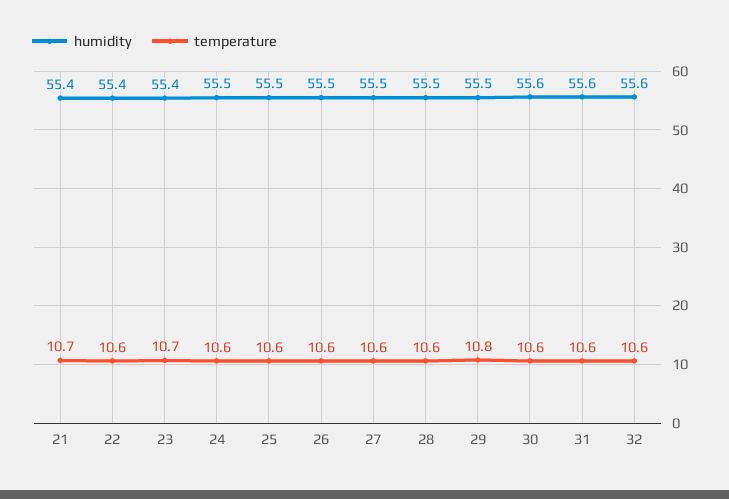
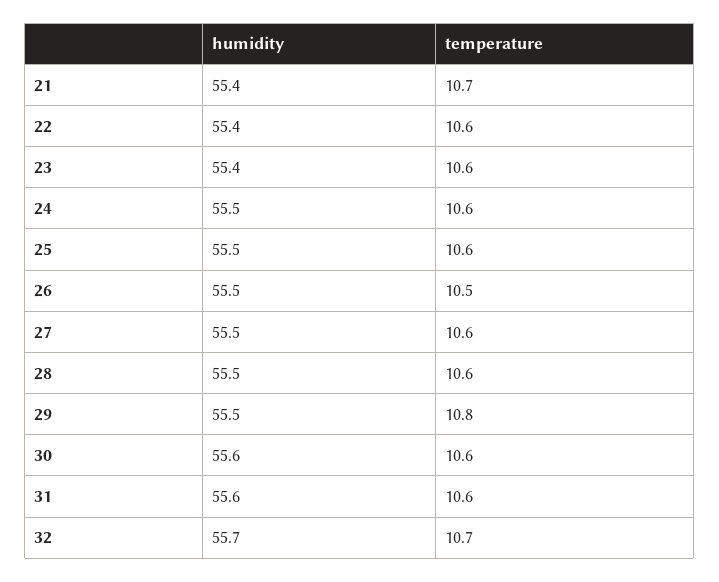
temperature, 23: 10.7 -> 10.6
temperature, 26: 10.6 -> 10.5
humidity, 32: 55.6 -> 55.7
temperature, 32: 10.6 -> 10.7

